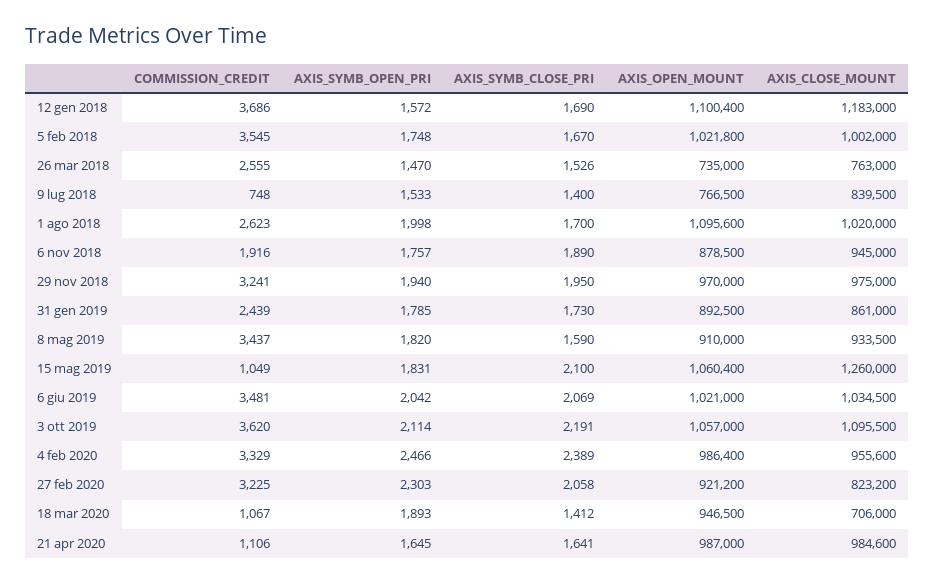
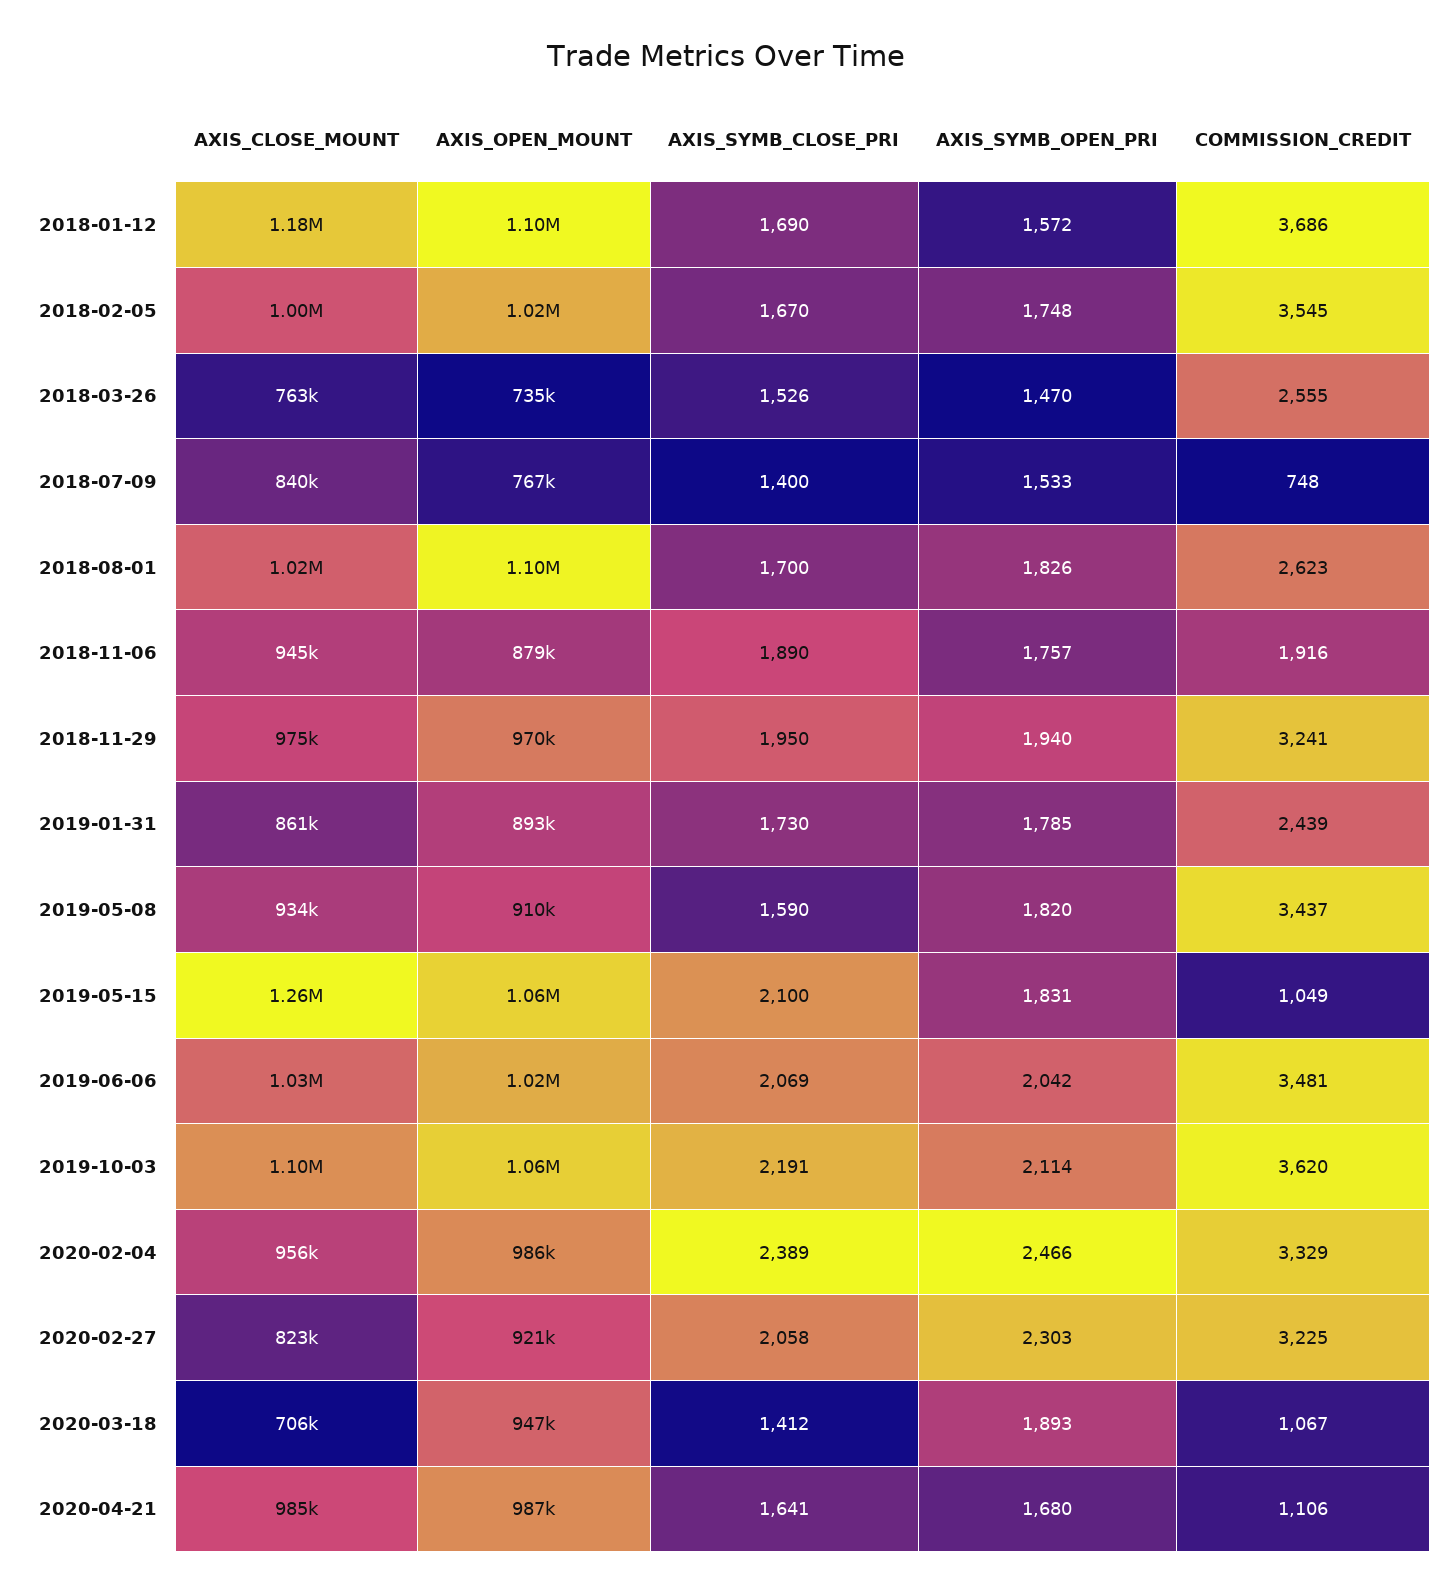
AXIS_SYMB_OPEN_PRI, 1 ago 2018: 1998 -> 1826
AXIS_SYMB_OPEN_PRI, 21 apr 2020: 1645 -> 1680

